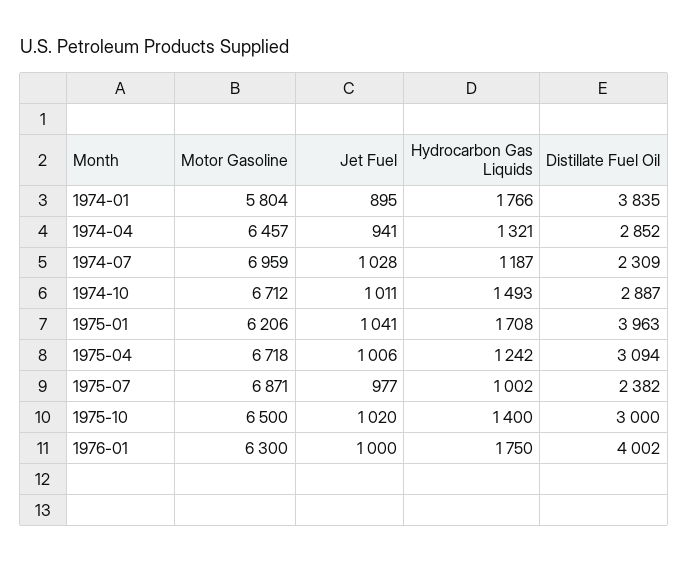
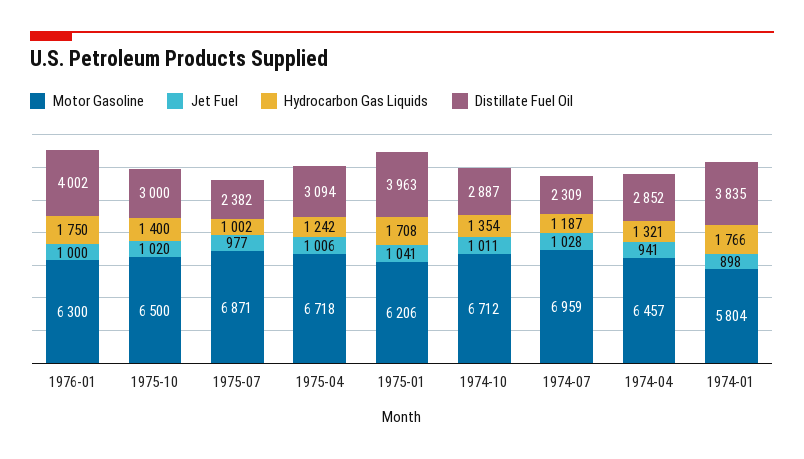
Jet Fuel, 1974-01: 895 -> 898
Hydrocarbon Gas Liquids, 1974-10: 1493 -> 1354

